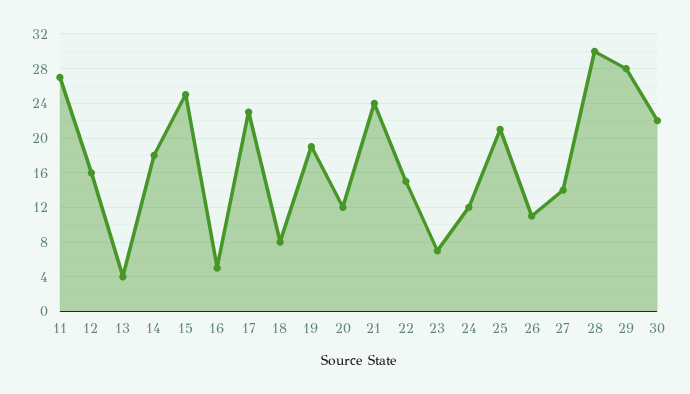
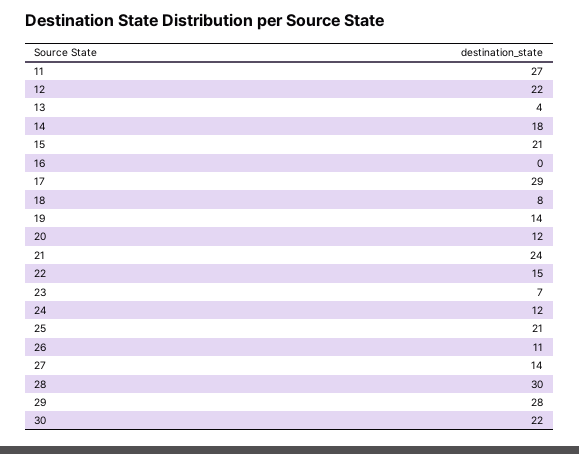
12: 16 -> 22
15: 25 -> 21
16: 5 -> 0
17: 23 -> 29
19: 19 -> 14

